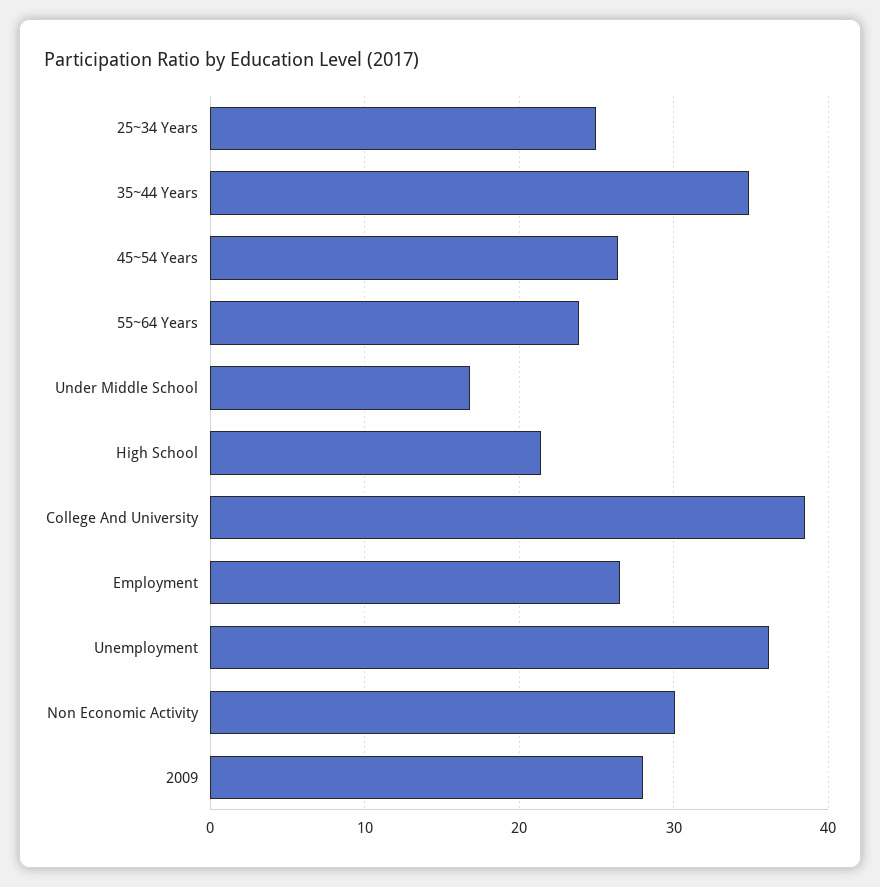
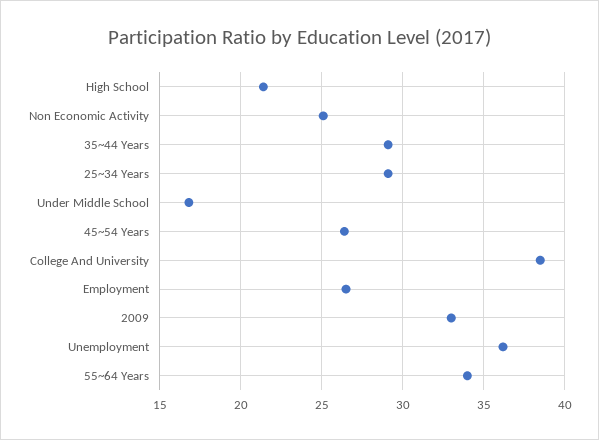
25~34 Years: 25 -> 29
35~44 Years: 35 -> 29
55~64 Years: 24 -> 34
Non Economic Activity: 30 -> 25
2009: 28 -> 33

